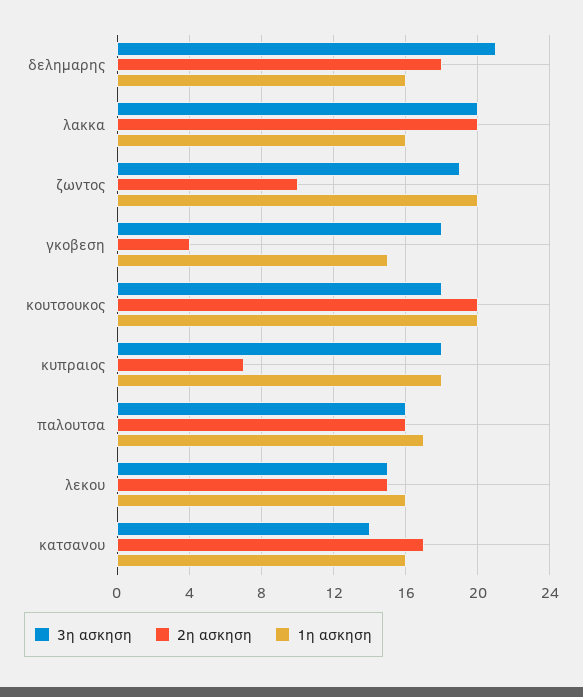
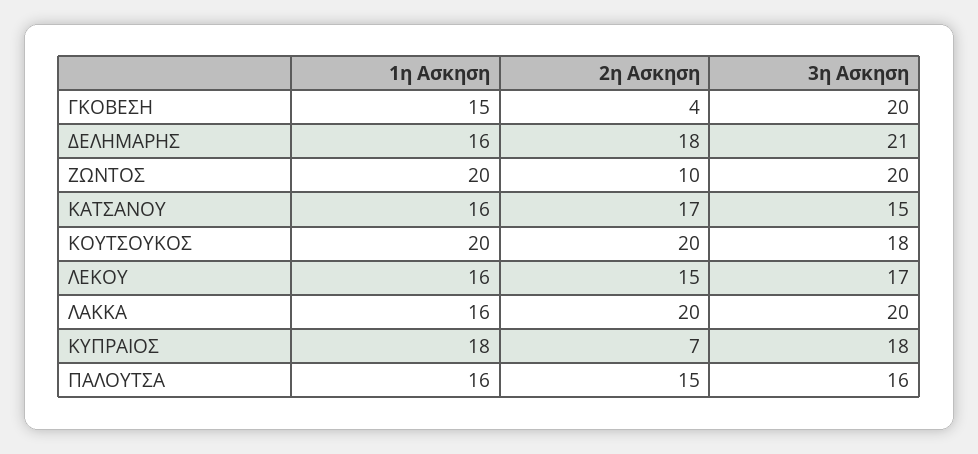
3η ασκηση, ζωντος: 19 -> 20
3η ασκηση, γκοβεση: 18 -> 20
2η ασκηση, παλουτσα: 16 -> 15
1η ασκηση, παλουτσα: 17 -> 16
3η ασκηση, λεκου: 15 -> 17
3η ασκηση, κατσανου: 14 -> 15

